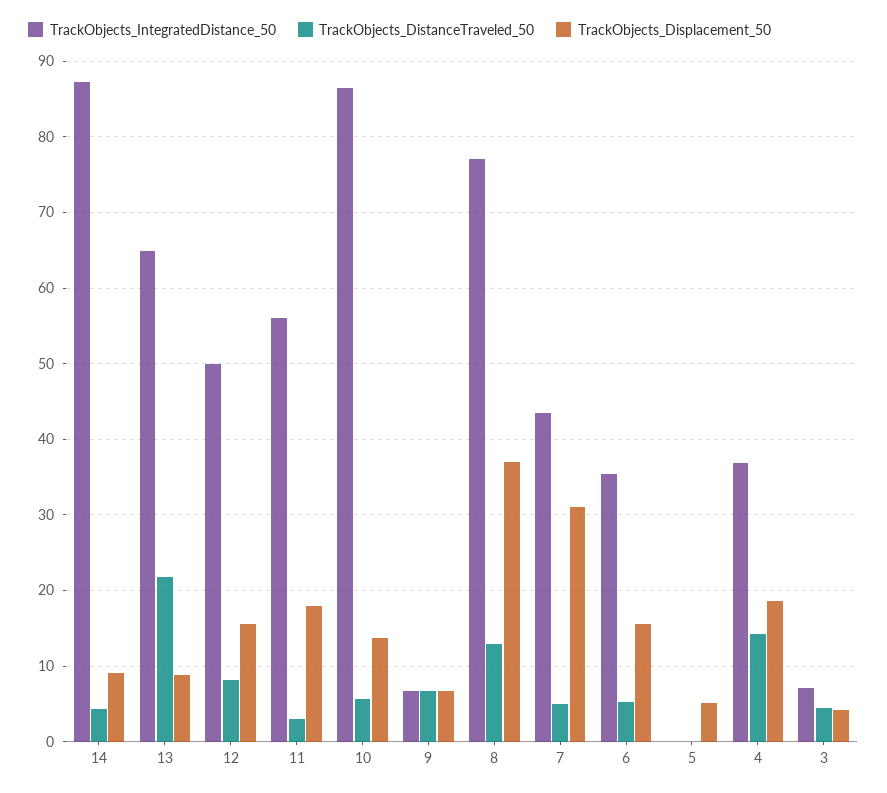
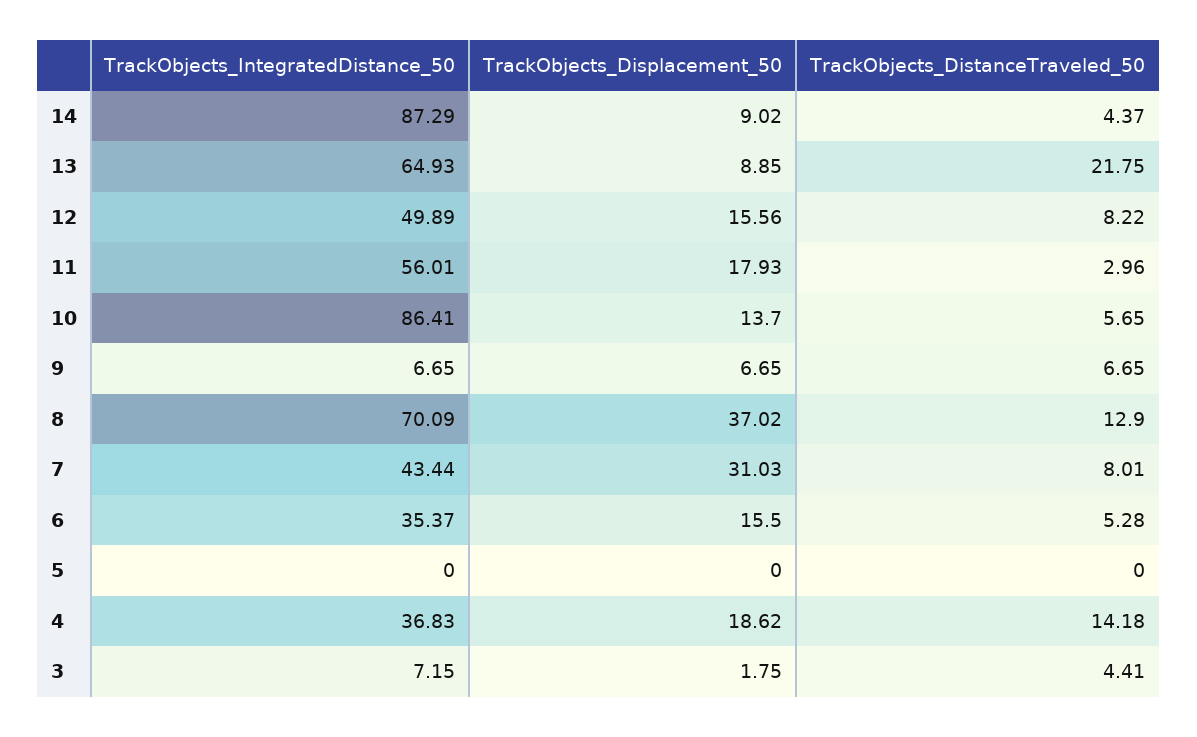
TrackObjects_IntegratedDistance_50, 8: 77 -> 70.09
TrackObjects_DistanceTraveled_50, 7: 5 -> 8.01
TrackObjects_Displacement_50, 5: 5 -> 0
TrackObjects_Displacement_50, 3: 4 -> 1.75

